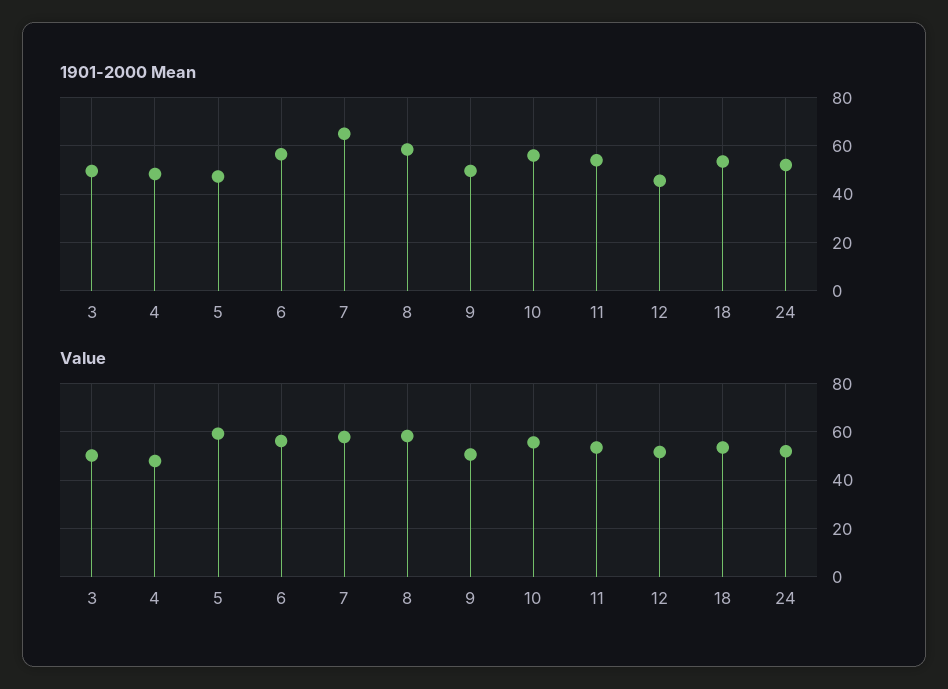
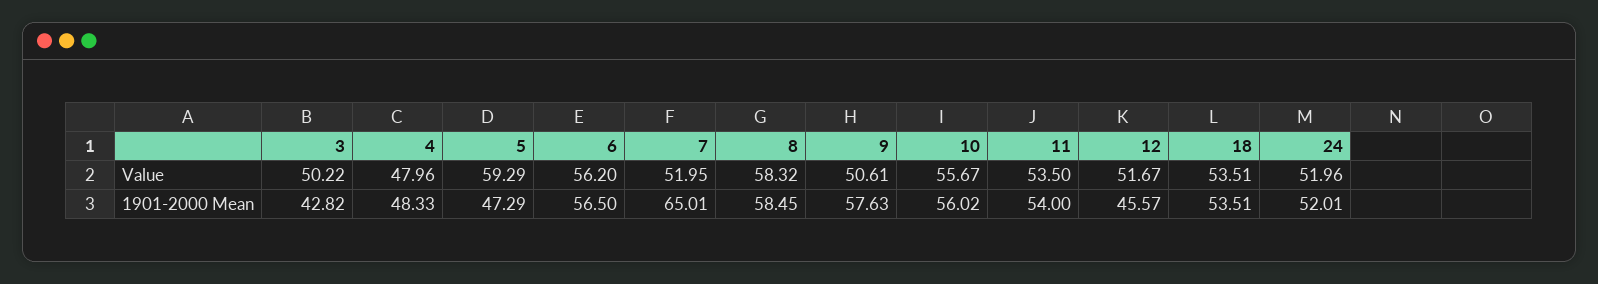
1901-2000 Mean, 3: 50 -> 42.82
1901-2000 Mean, 9: 50 -> 57.63
Value, 7: 57.5 -> 51.95

